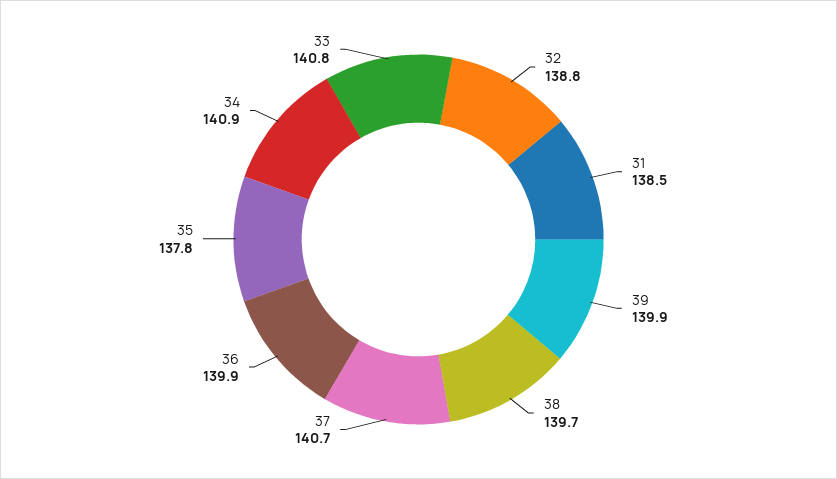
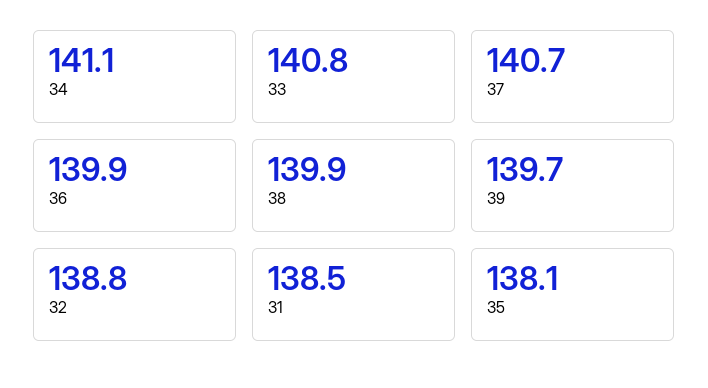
39: 139.9 -> 139.7
38: 139.7 -> 139.9
35: 137.8 -> 138.1
34: 140.9 -> 141.1

